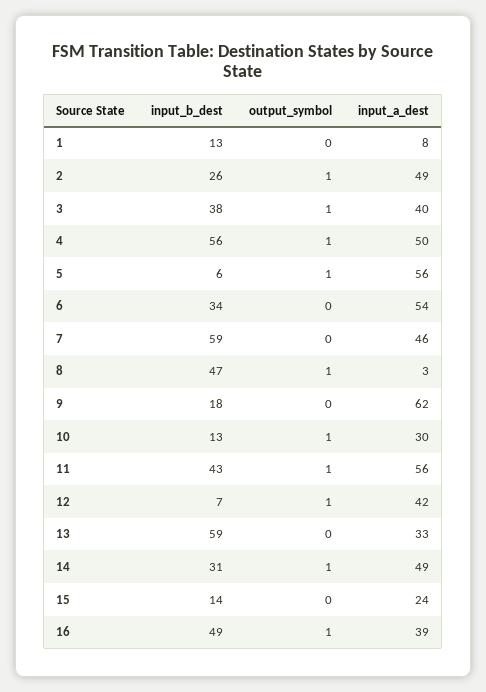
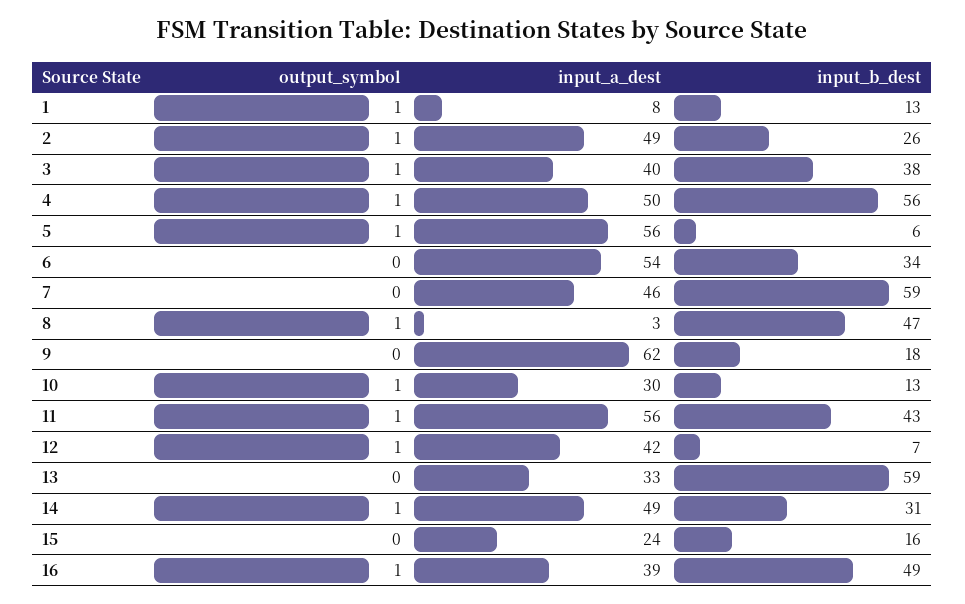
output_symbol, 1: 0 -> 1
input_b_dest, 15: 14 -> 16

